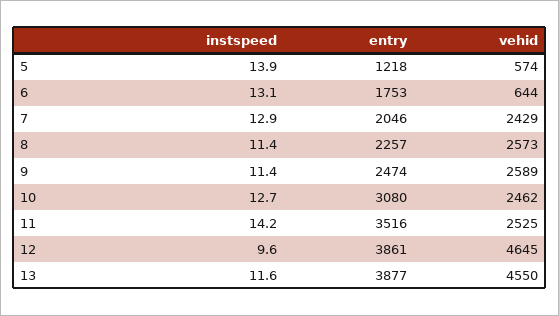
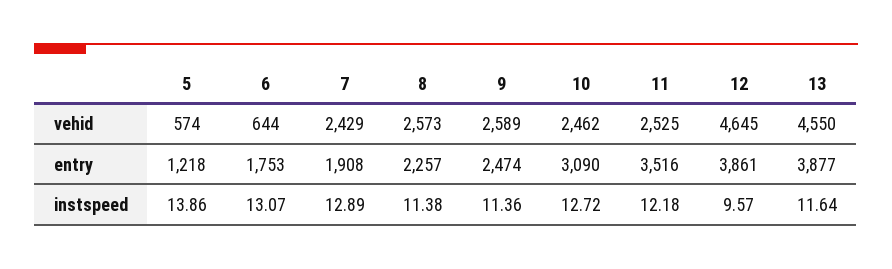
entry, 7: 2046 -> 1908
entry, 10: 3080 -> 3090
instspeed, 11: 14.2 -> 12.18

